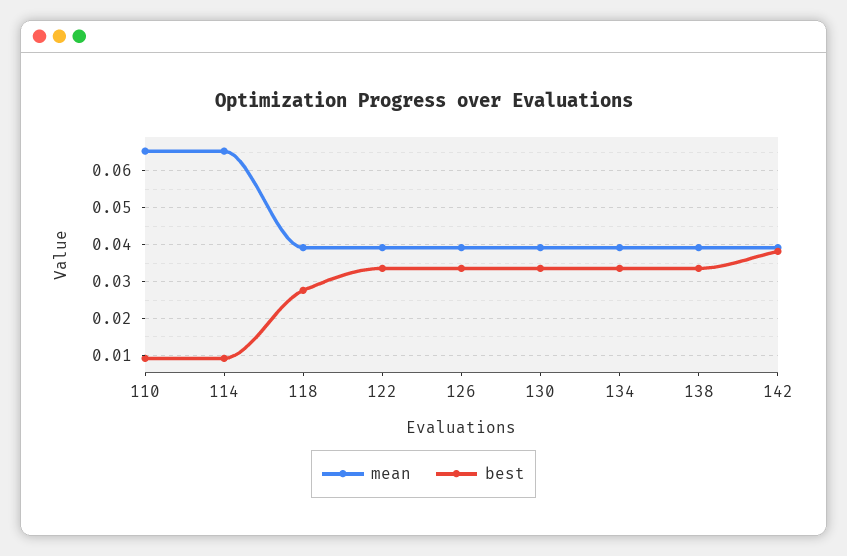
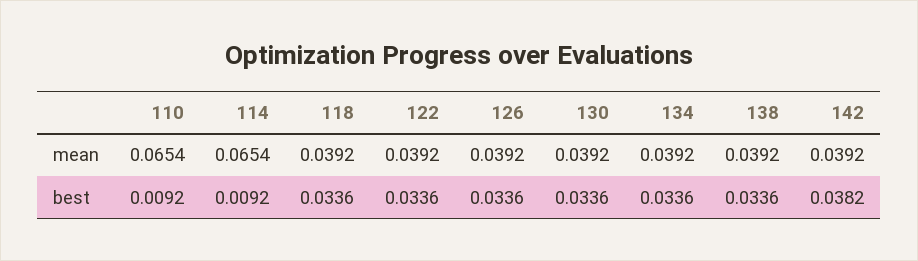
best, 118: 0.028 -> 0.0336

